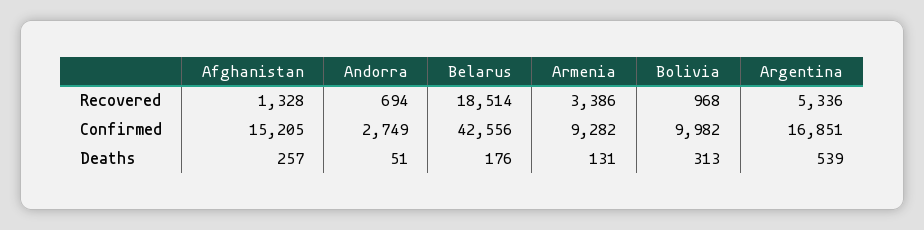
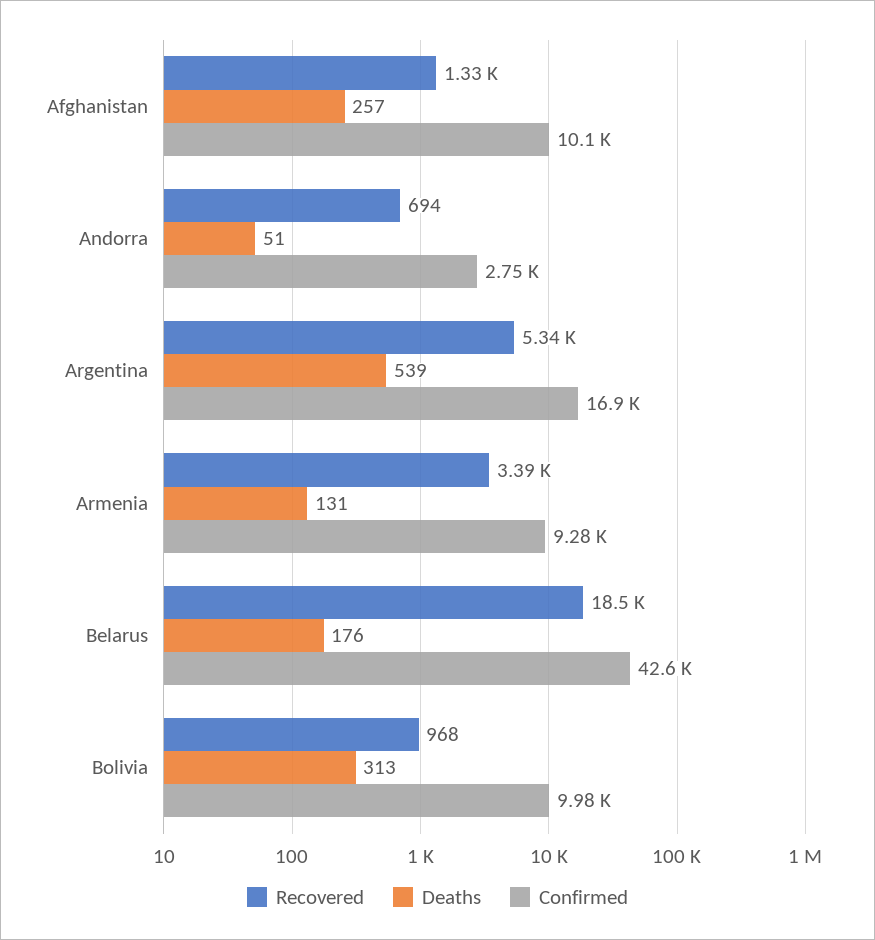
Confirmed, Afghanistan: 15205 -> 10100

